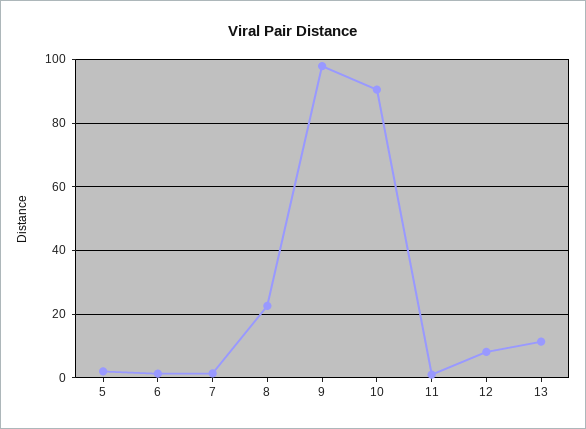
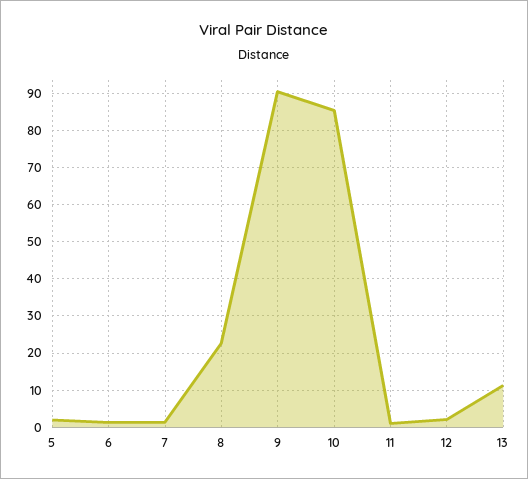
9: 98 -> 90
10: 90 -> 86
12: 8 -> 2

